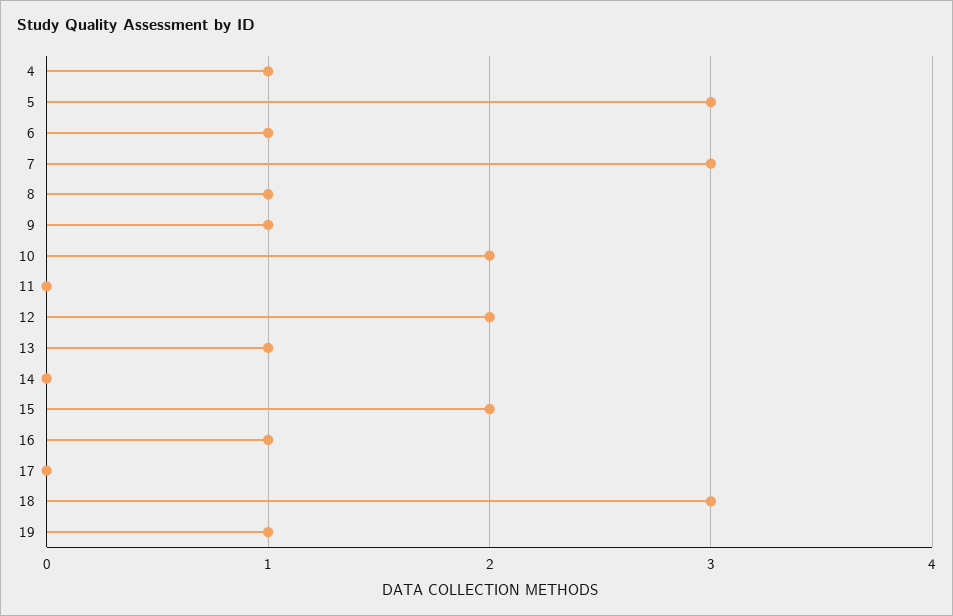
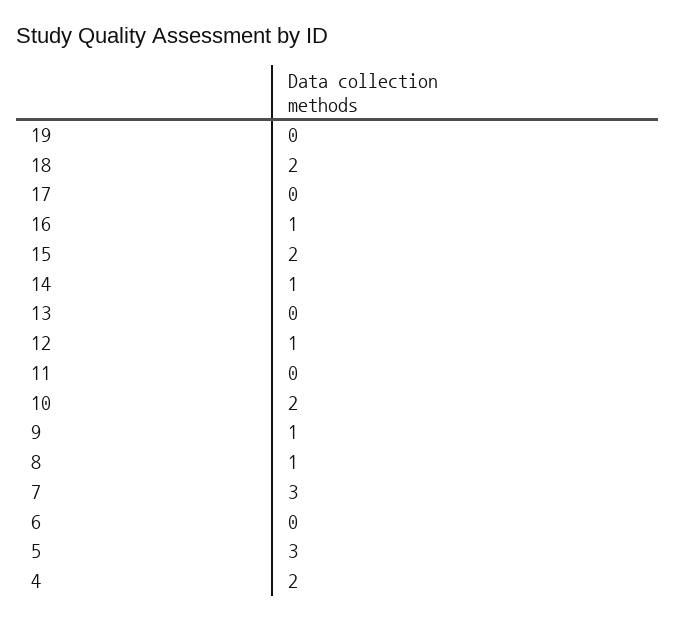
4: 1 -> 2
6: 1 -> 0
12: 2 -> 1
13: 1 -> 0
14: 0 -> 1
18: 3 -> 2
19: 1 -> 0

